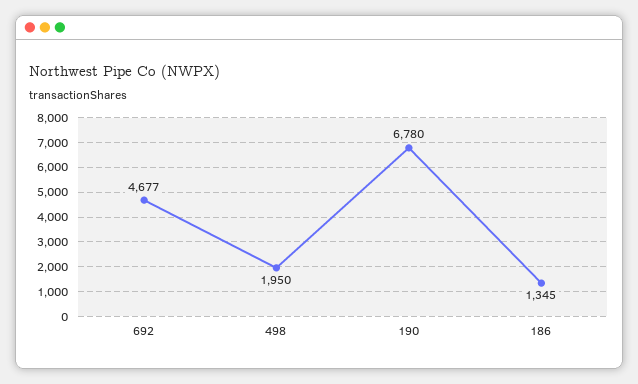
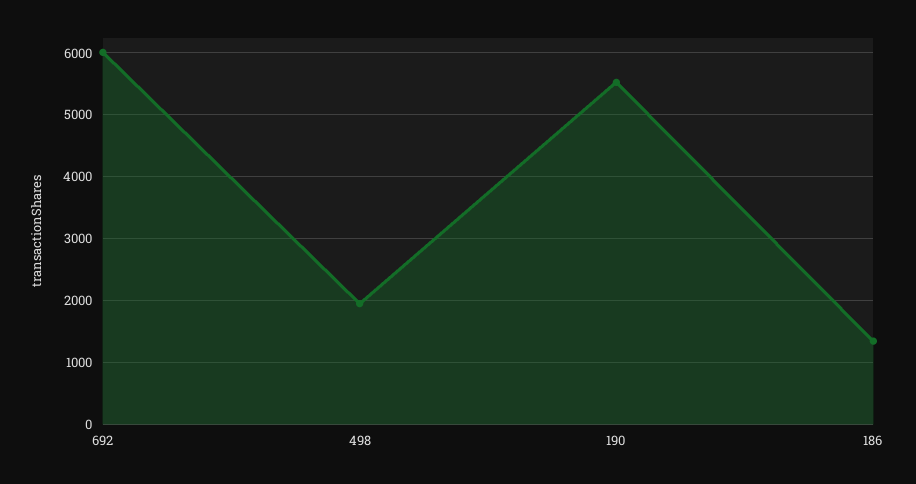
692: 4677 -> 6000
190: 6780 -> 5500

